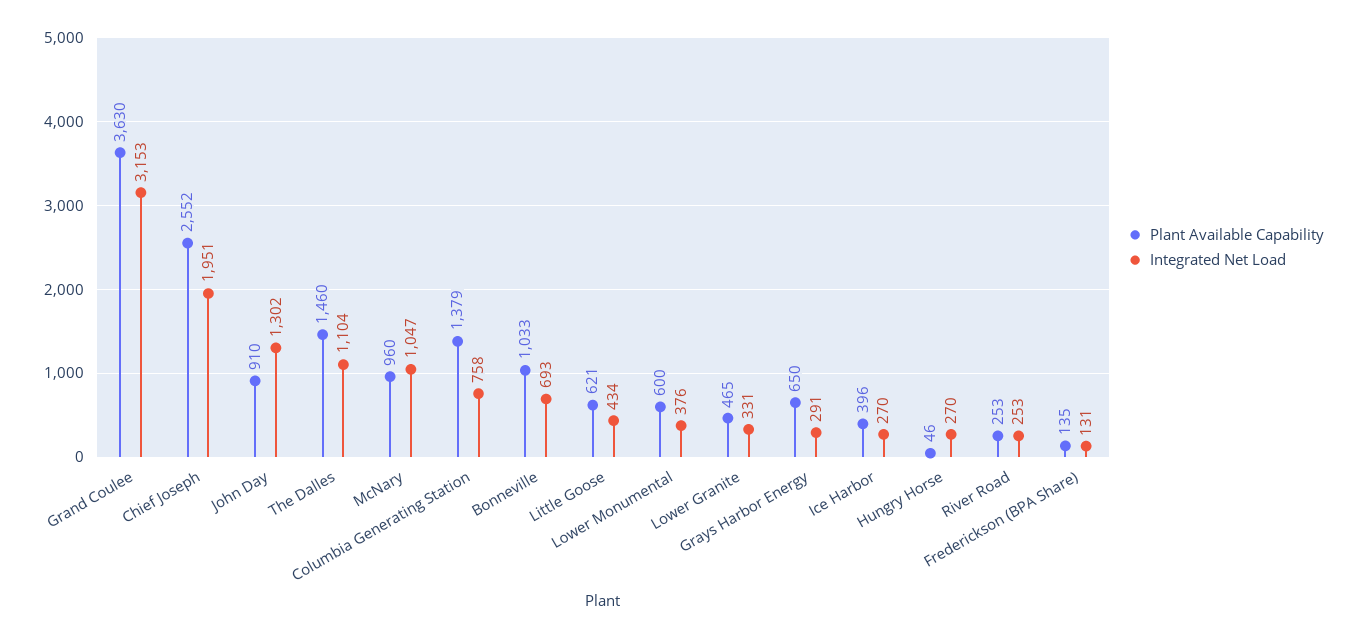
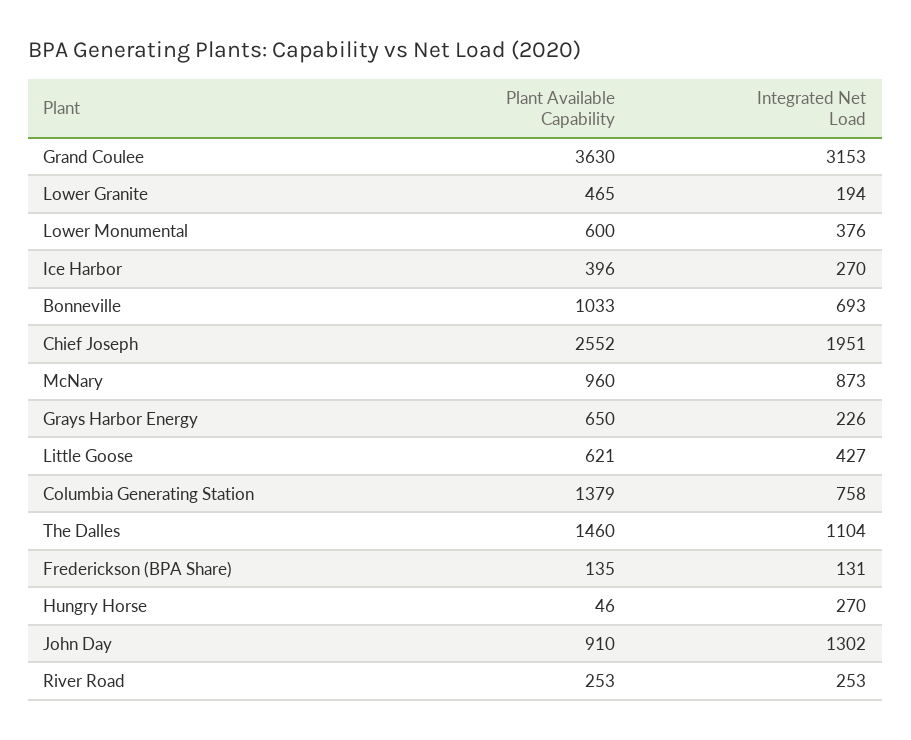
Integrated Net Load, McNary: 1047 -> 873
Integrated Net Load, Little Goose: 434 -> 427
Integrated Net Load, Lower Granite: 331 -> 194
Integrated Net Load, Grays Harbor Energy: 291 -> 226

